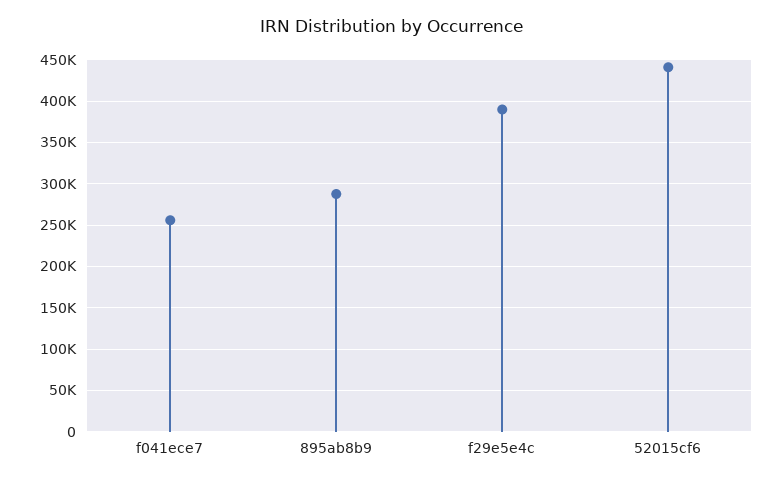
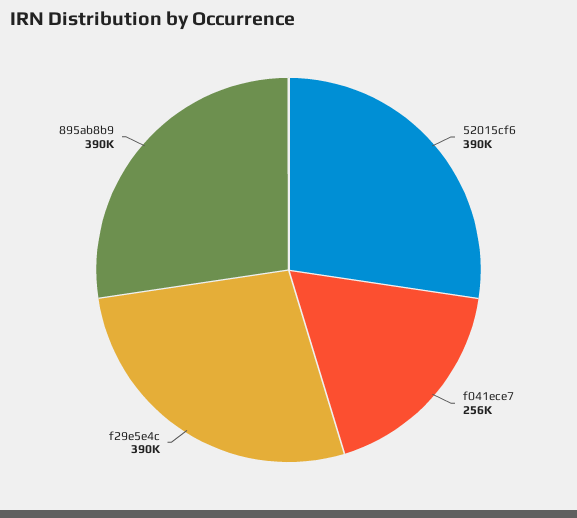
895ab8b9: 290000 -> 390000
52015cf6: 440000 -> 390000

